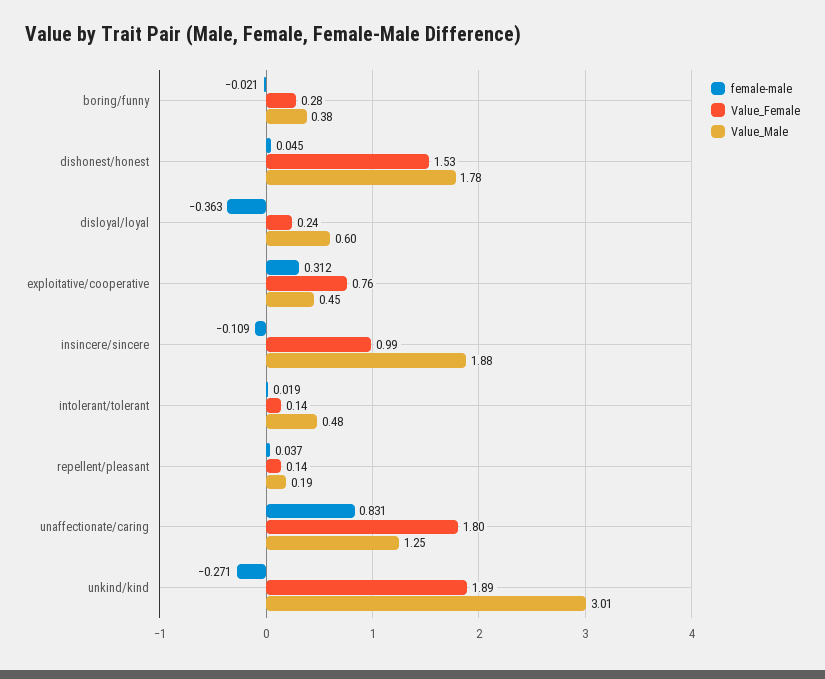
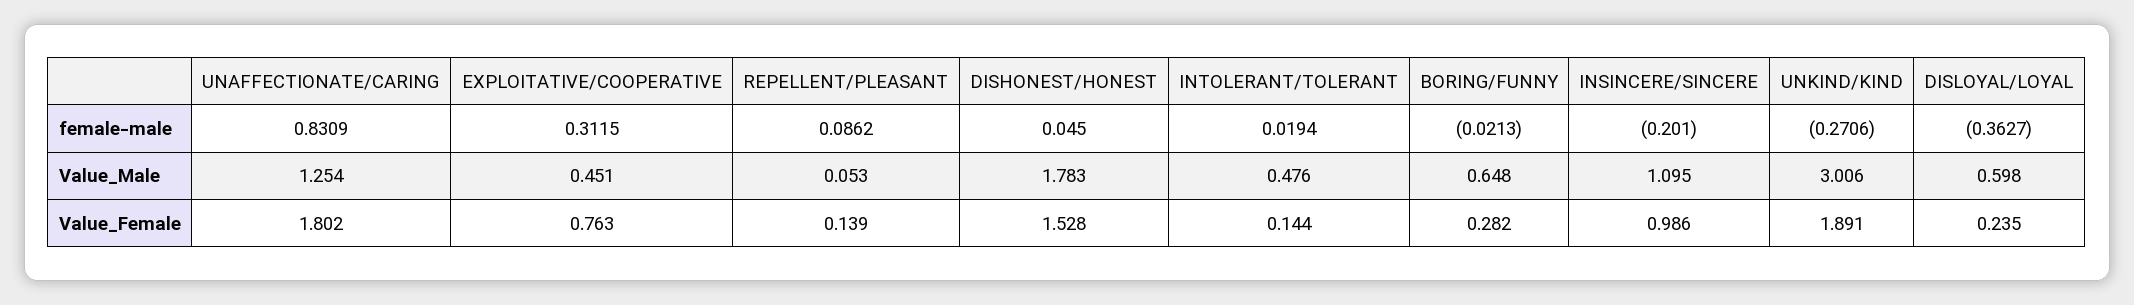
Value_Male, boring/funny: 0.38 -> 0.648
female-male, insincere/sincere: -0.109 -> -0.201
Value_Male, insincere/sincere: 1.88 -> 1.095
female-male, repellent/pleasant: 0.037 -> 0.0862
Value_Male, repellent/pleasant: 0.19 -> 0.053

